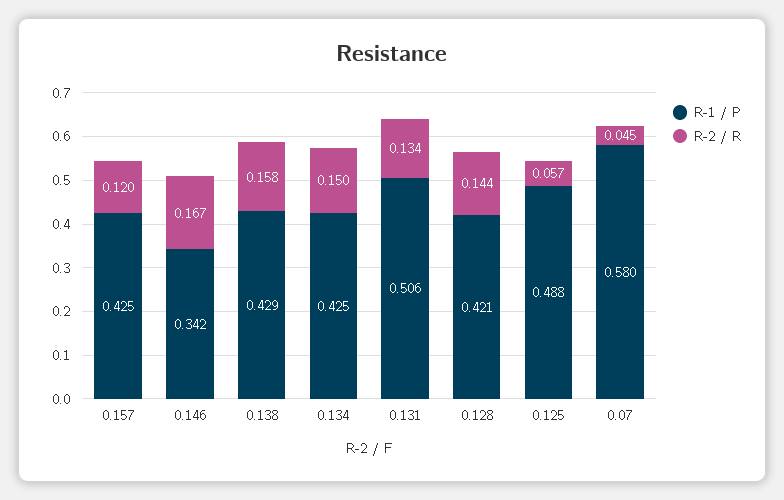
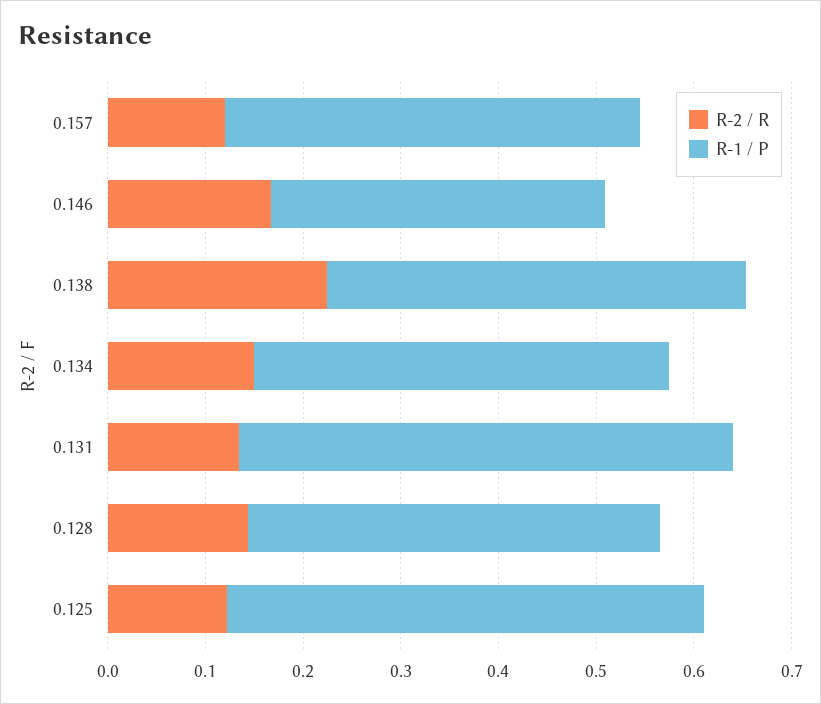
R-2 / R, 0.138: 0.158 -> 0.22
R-2 / R, 0.125: 0.057 -> 0.12
R-1 / P, 0.07: 0.58 -> none
R-2 / R, 0.07: 0.045 -> none

